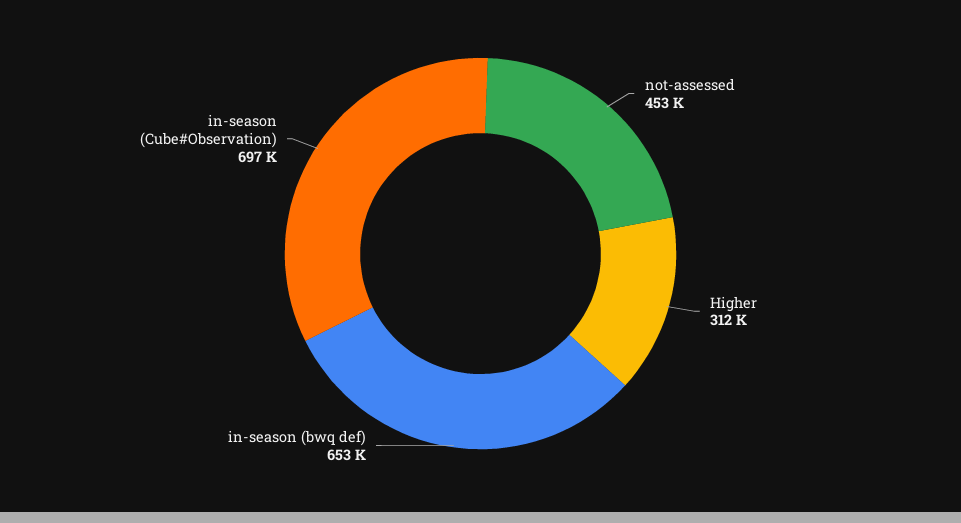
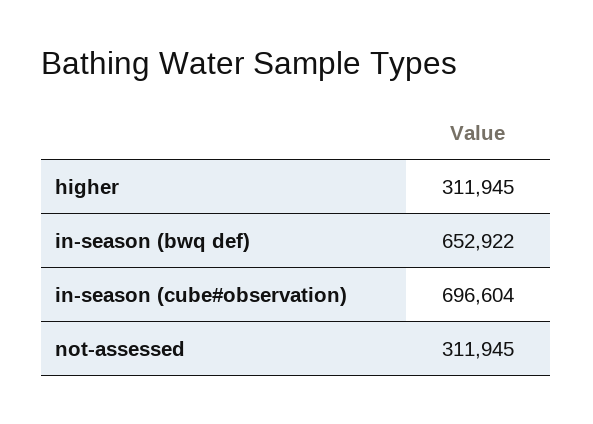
not-assessed: 453000 -> 311945

